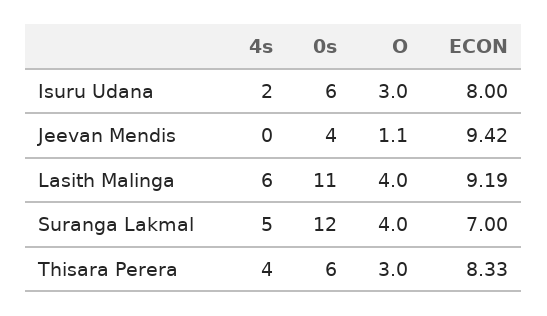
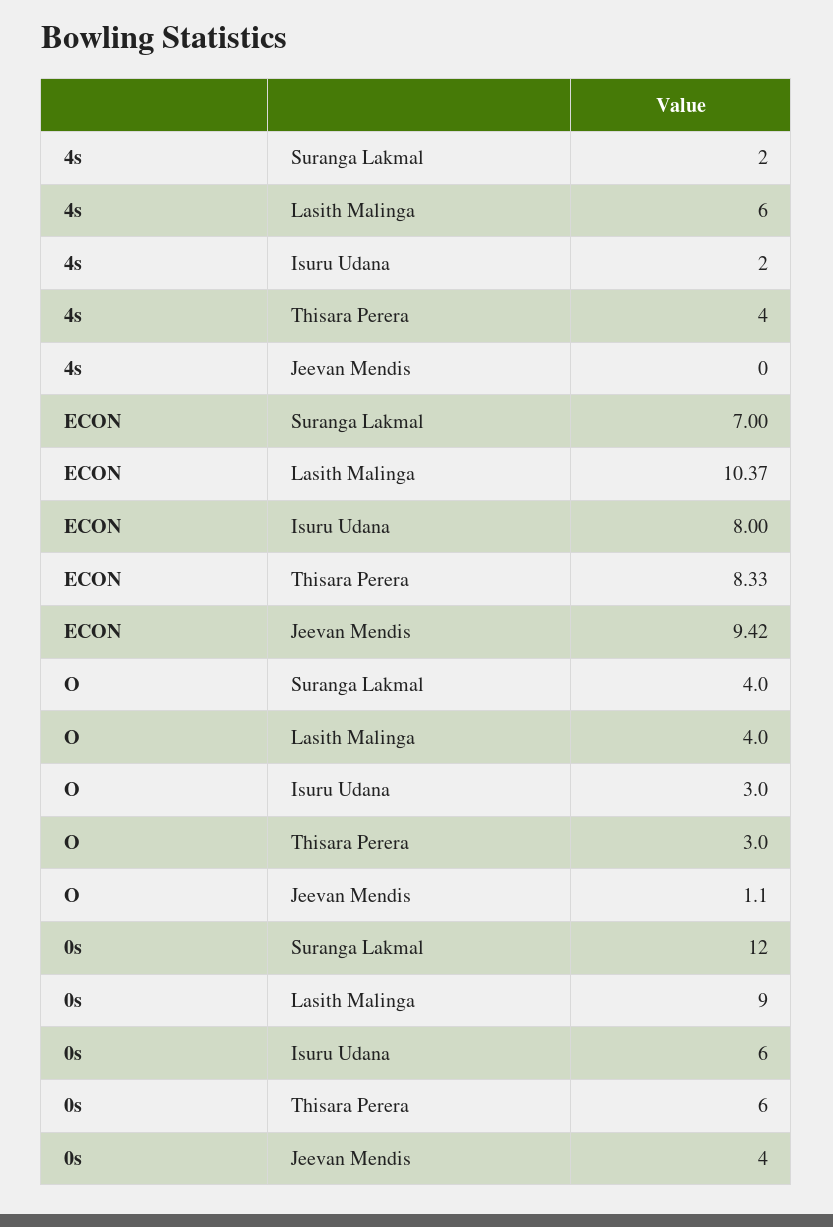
0s, Lasith Malinga: 11 -> 9
ECON, Lasith Malinga: 9.19 -> 10.37
4s, Suranga Lakmal: 5 -> 2

